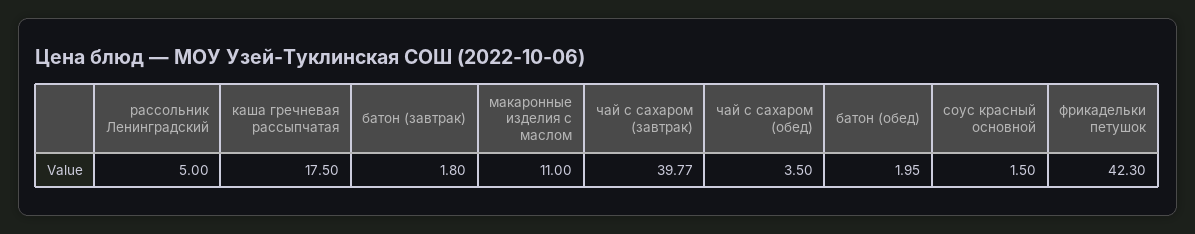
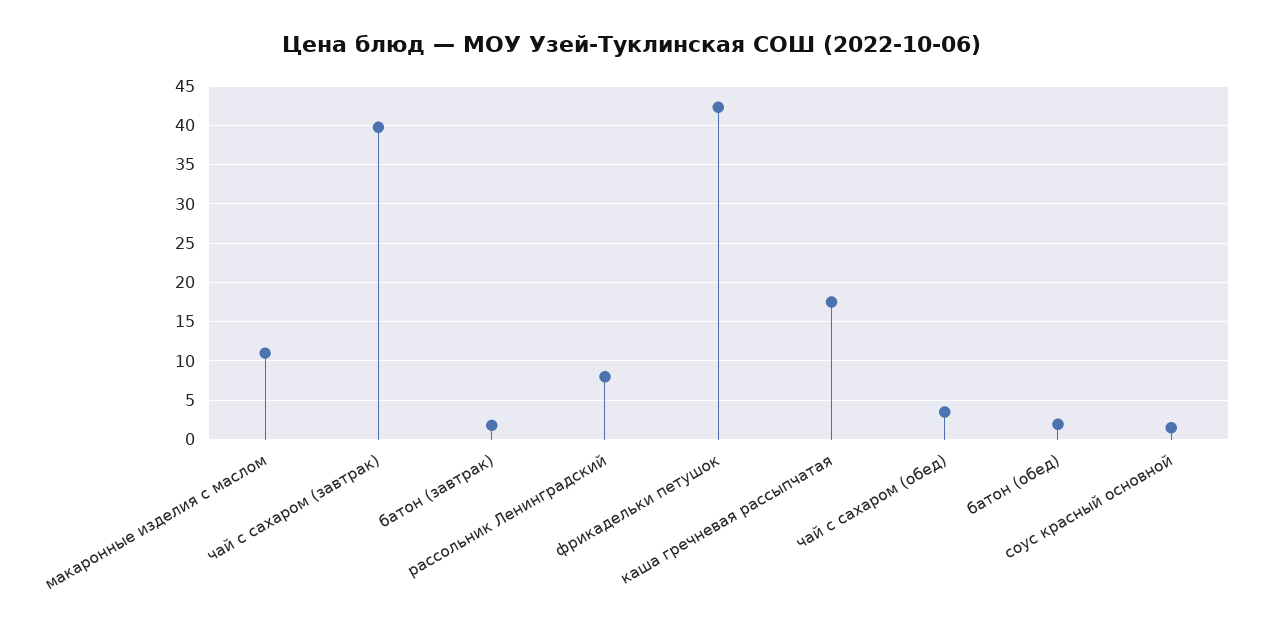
рассольник Ленинградский: 5 -> 8

